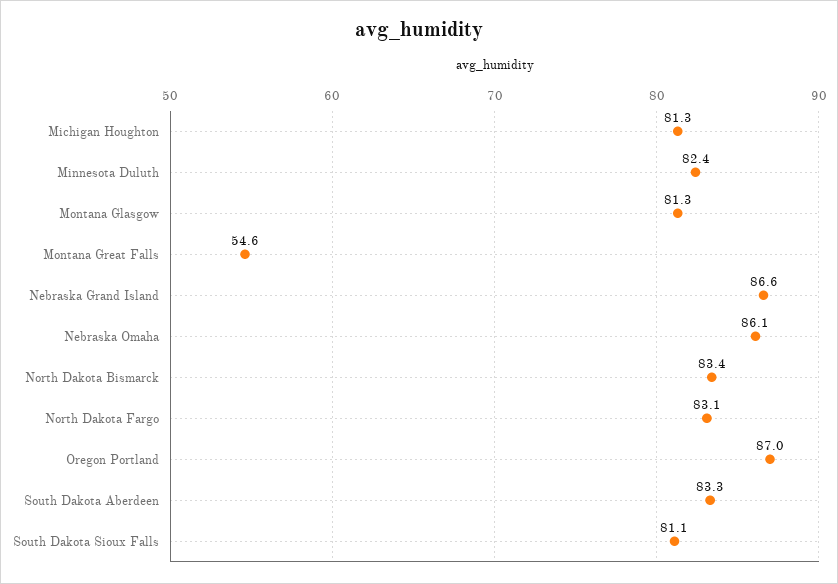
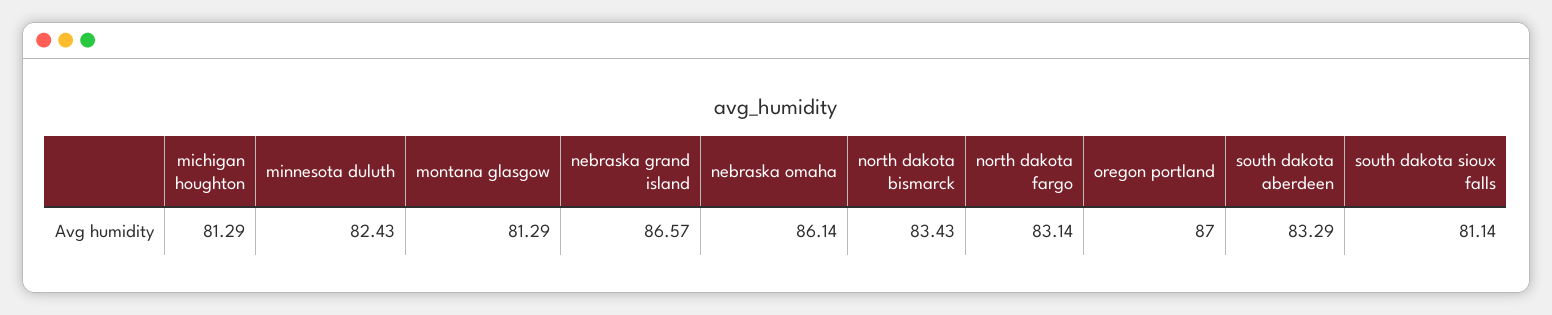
Montana Great Falls: 54.6 -> none

